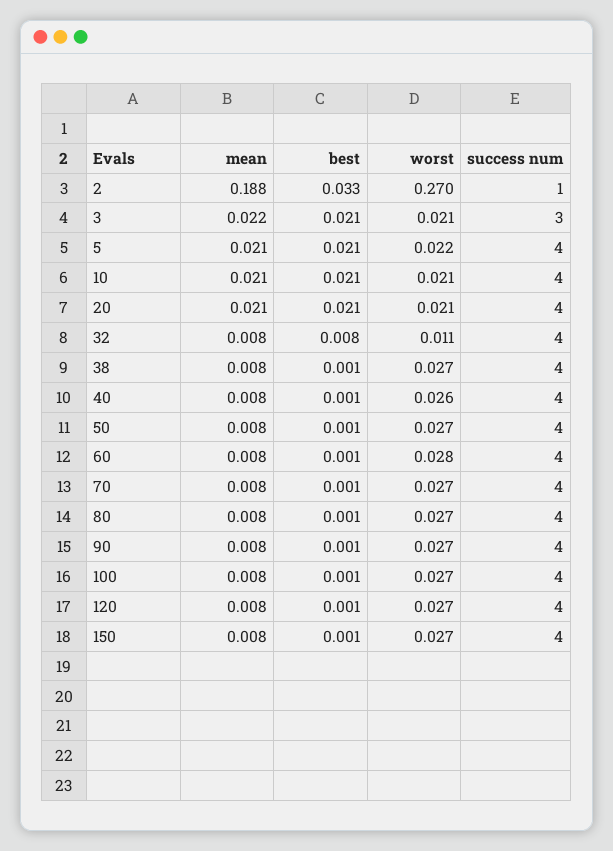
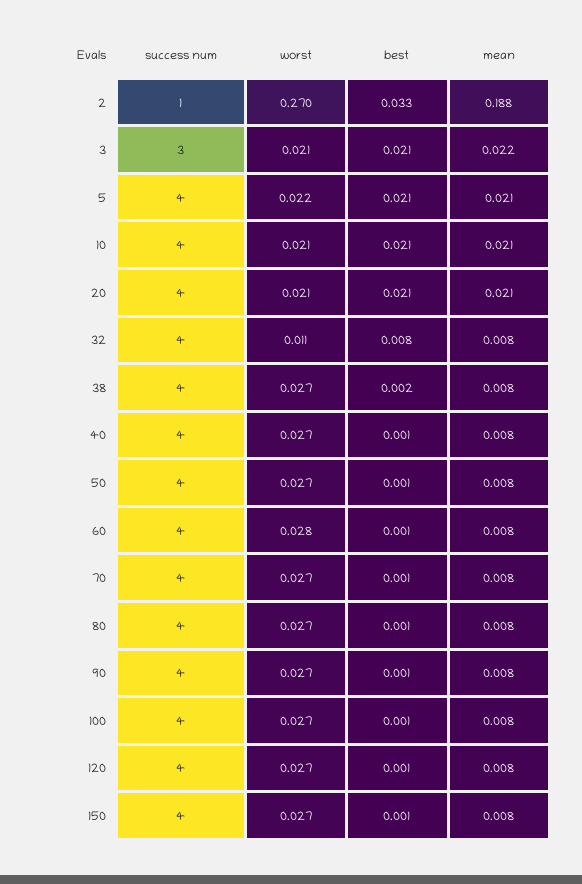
best, 38: 0.001 -> 0.002
worst, 40: 0.026 -> 0.027

